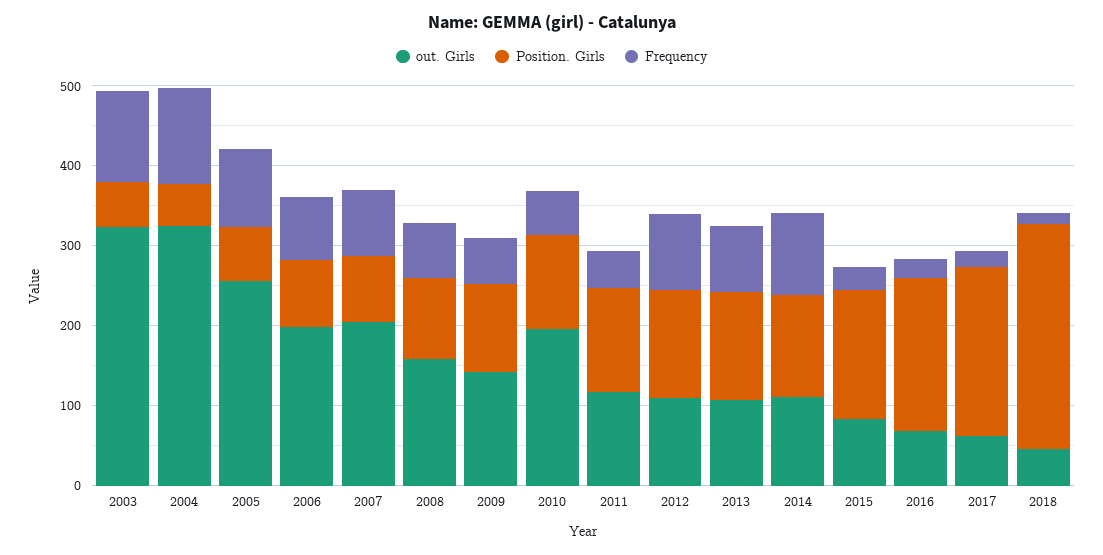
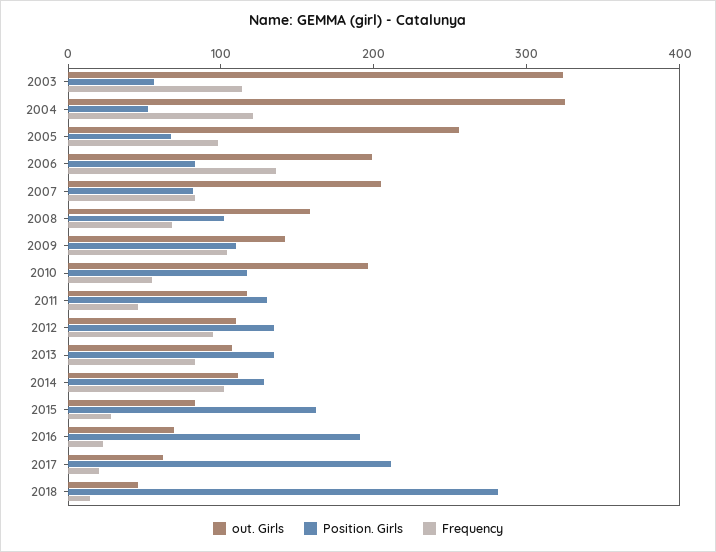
Frequency, 2006: 80 -> 140
Frequency, 2009: 60 -> 100

